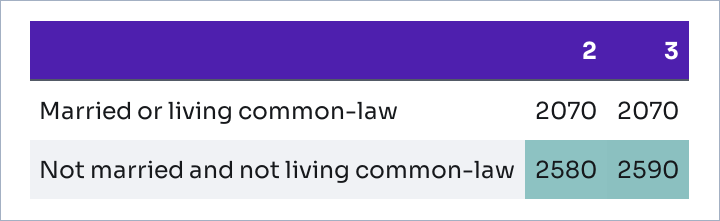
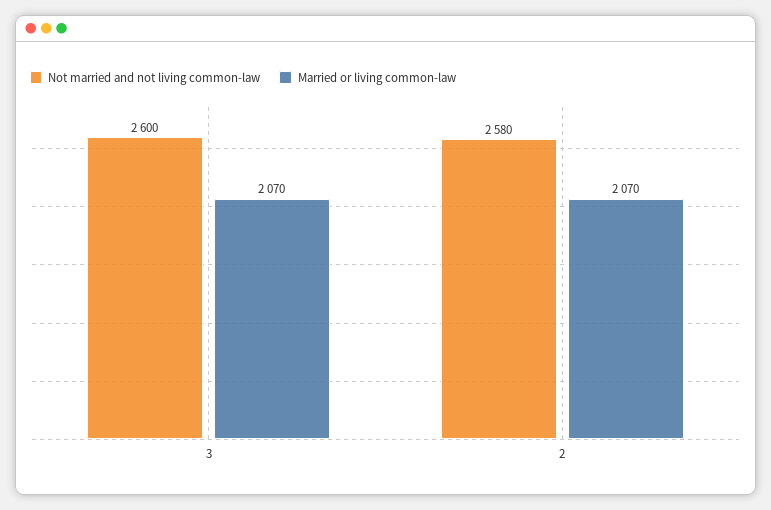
Not married and not living common-law, 3: 2590 -> 2600

